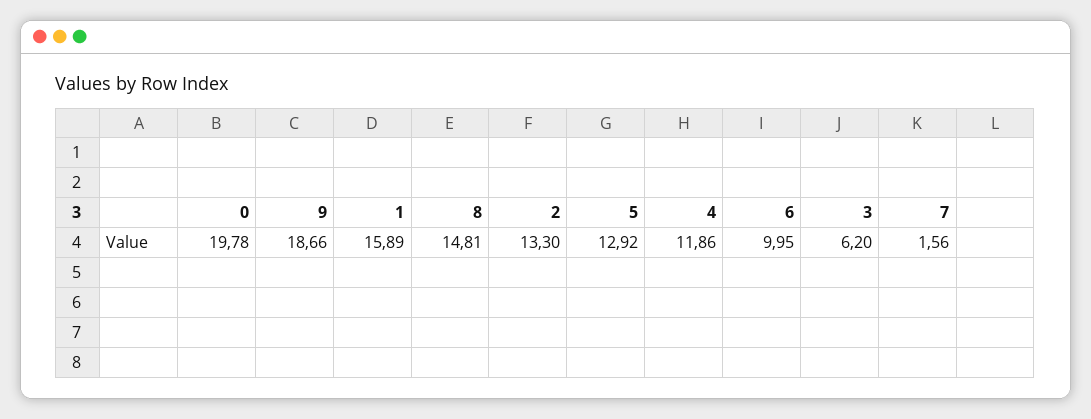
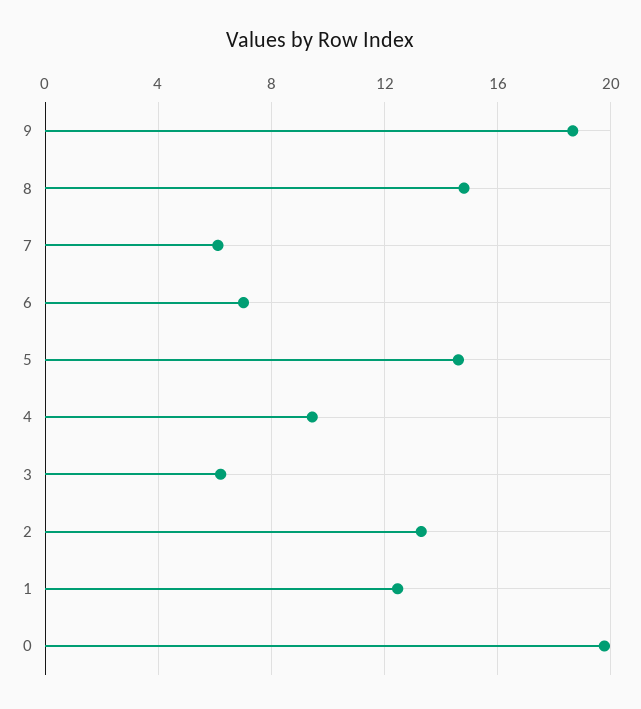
1: 15.89 -> 12.5
5: 12.92 -> 14.5
4: 11.86 -> 9.5
6: 9.95 -> 7
7: 1.56 -> 6

